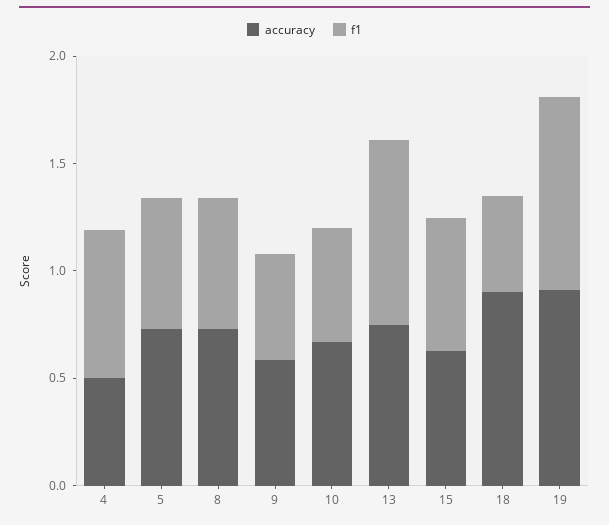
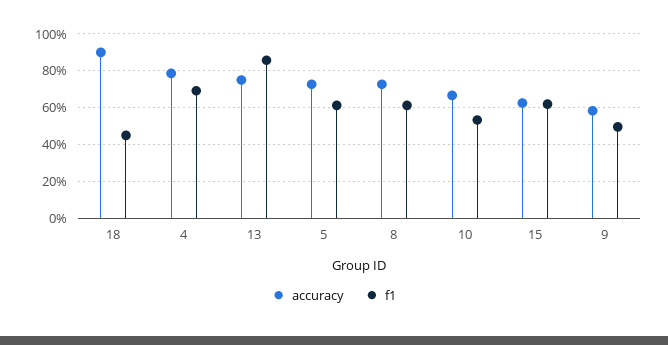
accuracy, 4: 0.5 -> 0.8
accuracy, 19: 0.9 -> none
f1, 19: 0.9 -> none

